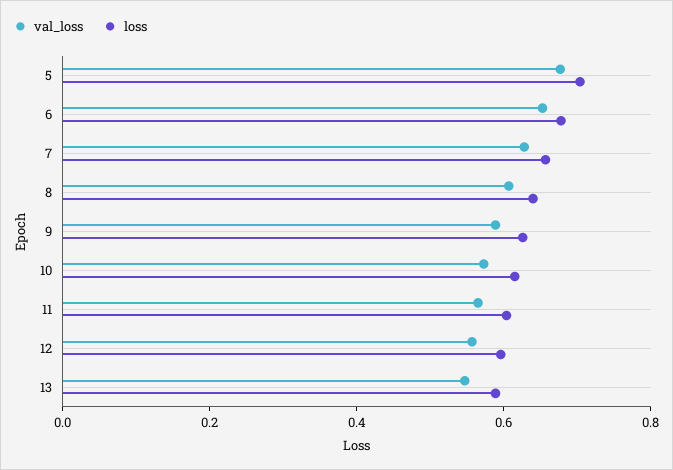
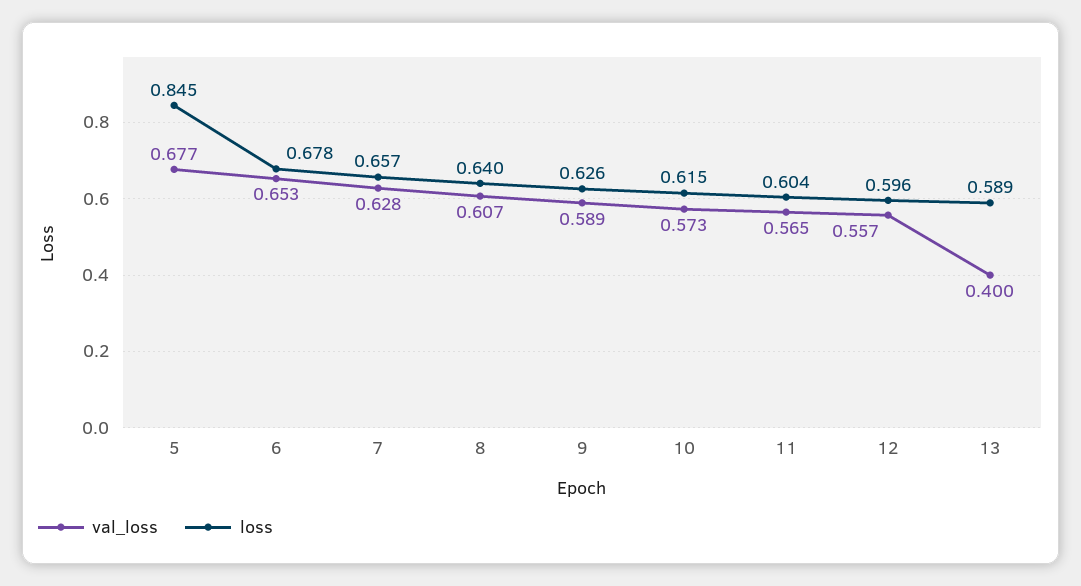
loss, 5: 0.7 -> 0.845
val_loss, 13: 0.55 -> 0.4

